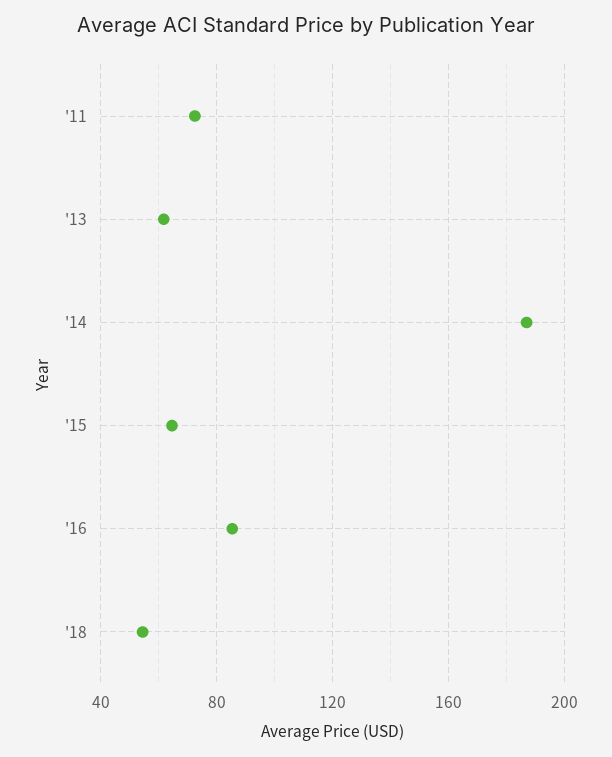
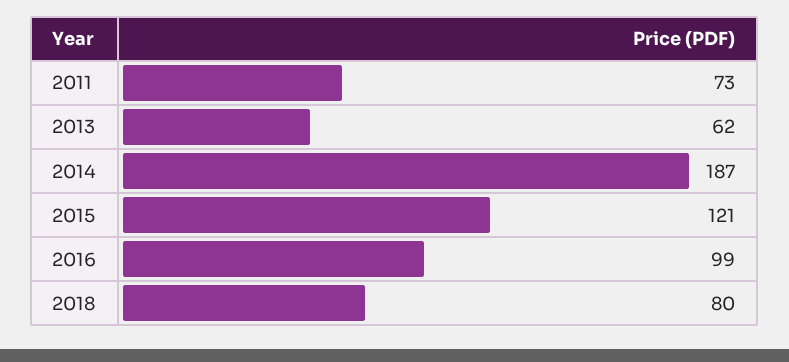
'15: 65 -> 121
'16: 85 -> 99
'18: 55 -> 80

